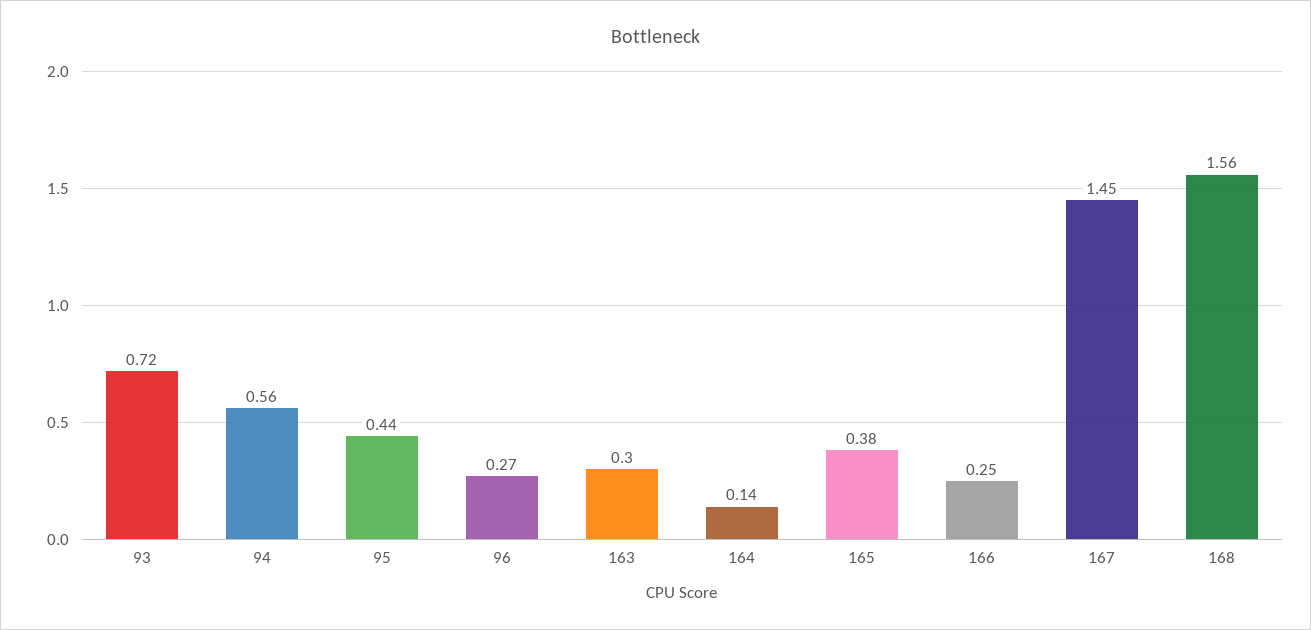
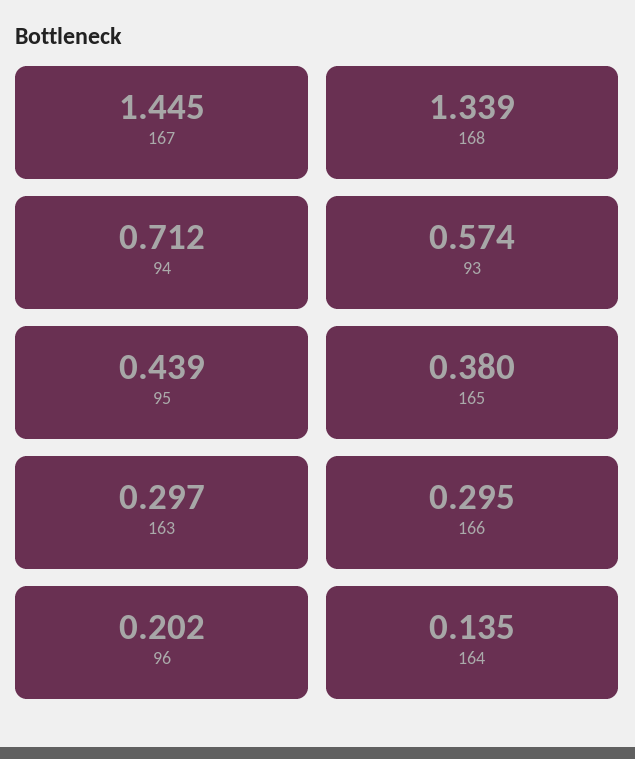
93: 0.72 -> 0.574
94: 0.56 -> 0.712
96: 0.27 -> 0.202
166: 0.25 -> 0.295
168: 1.56 -> 1.339

